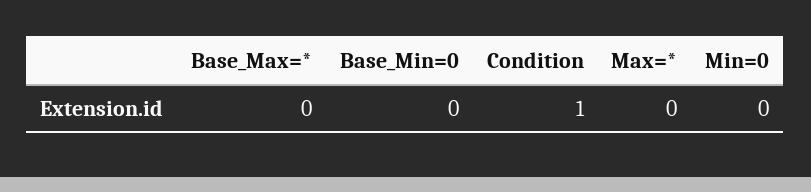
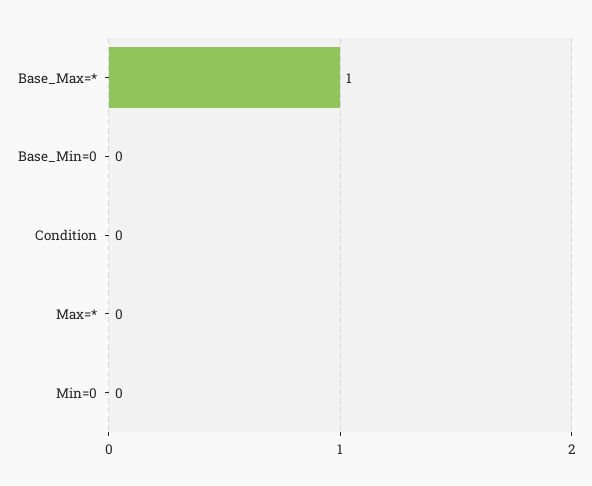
Base_Max=*: 0 -> 1
Condition: 1 -> 0

